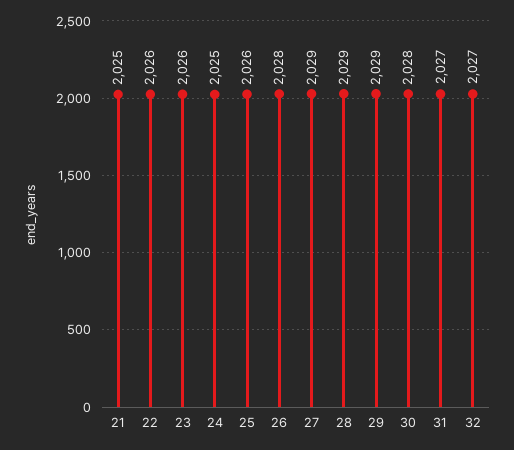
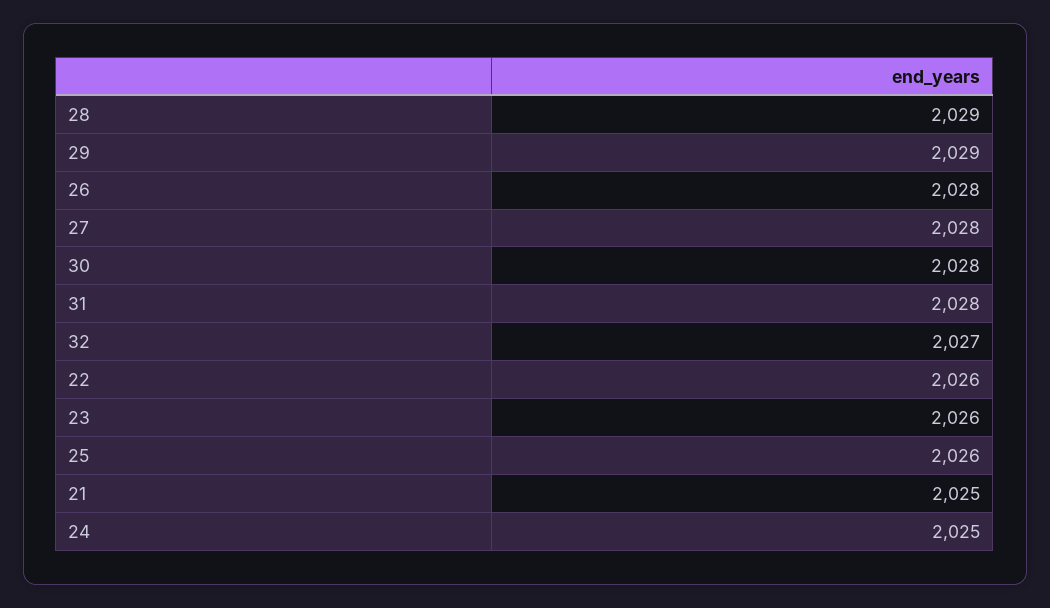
27: 2029 -> 2028
31: 2027 -> 2028

